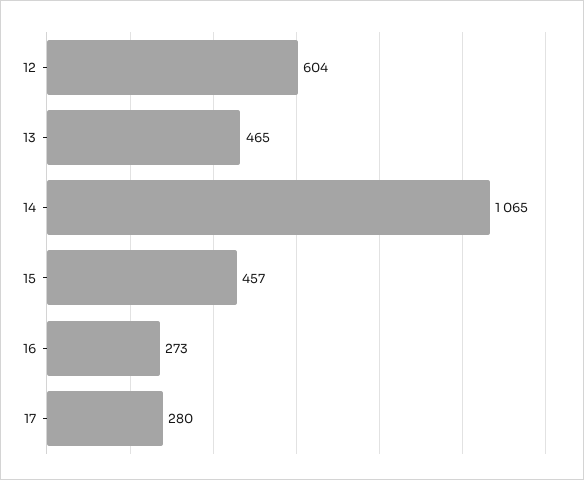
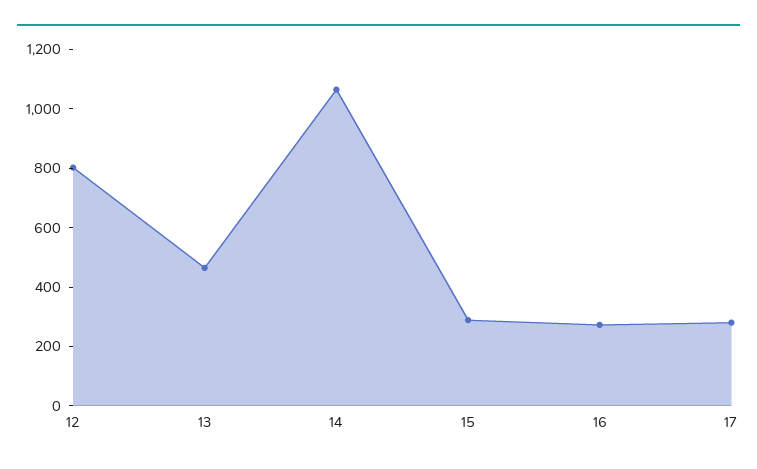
12: 604 -> 800
15: 457 -> 300

